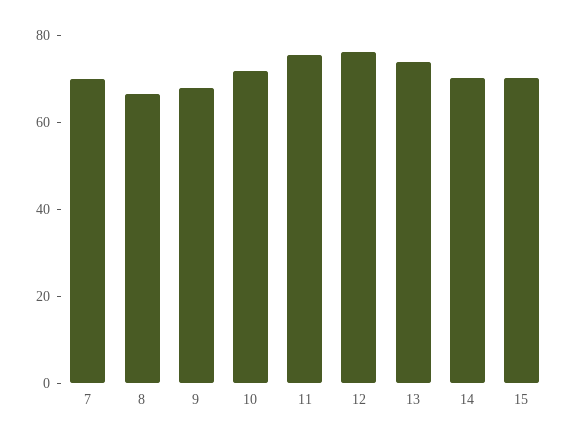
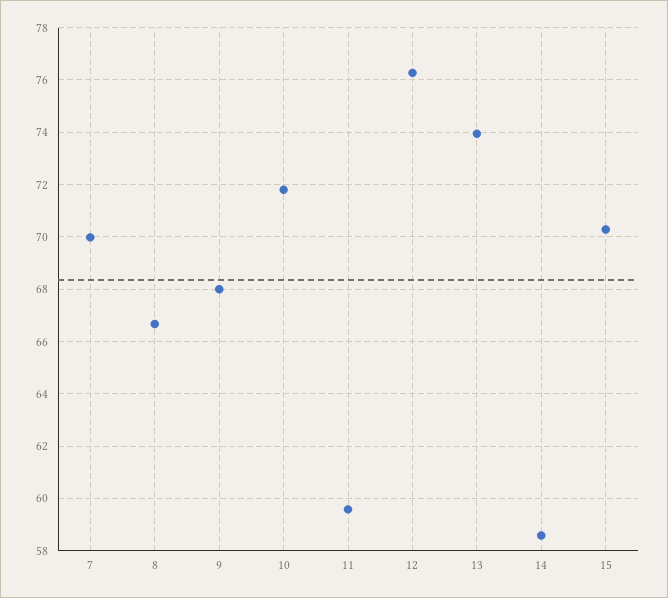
11: 75 -> 59.5
14: 70 -> 58.5

